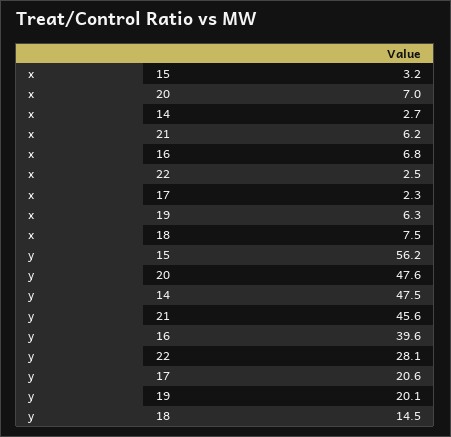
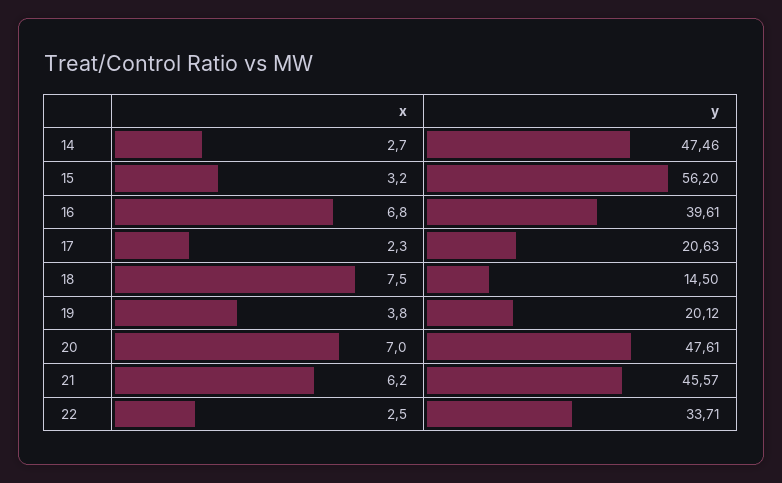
x, 19: 6.3 -> 3.8
y, 22: 28.1 -> 33.71

